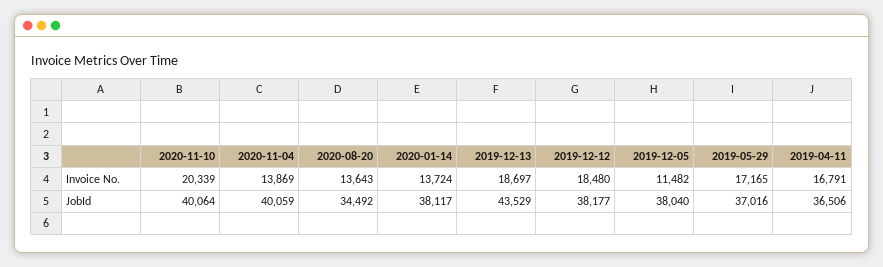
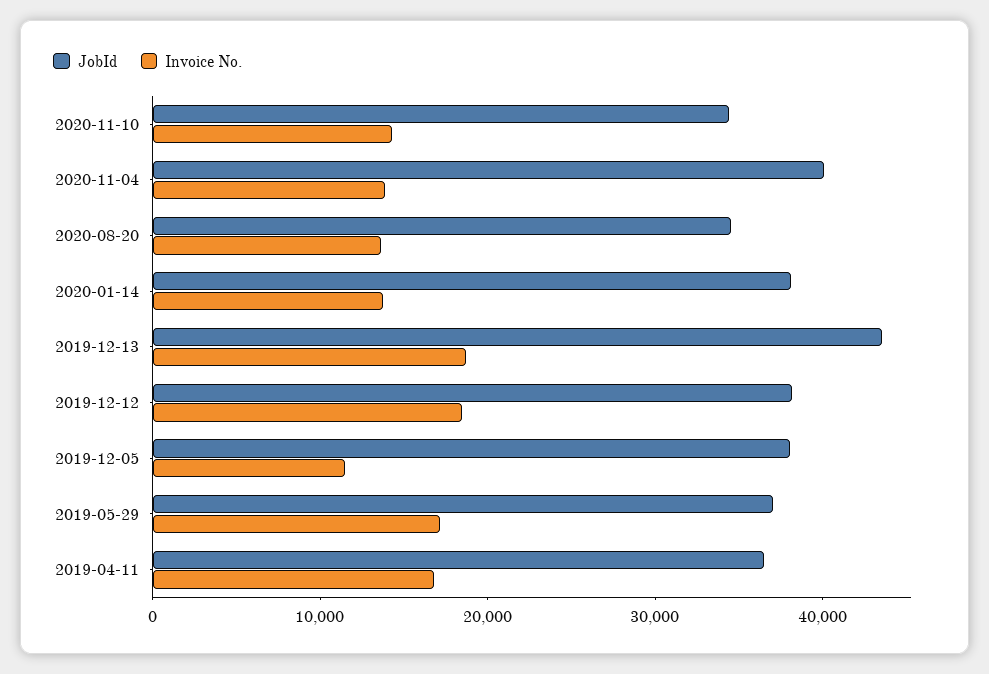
Invoice No., 2020-11-10: 20339 -> 14000
JobId, 2020-11-10: 40064 -> 34000

